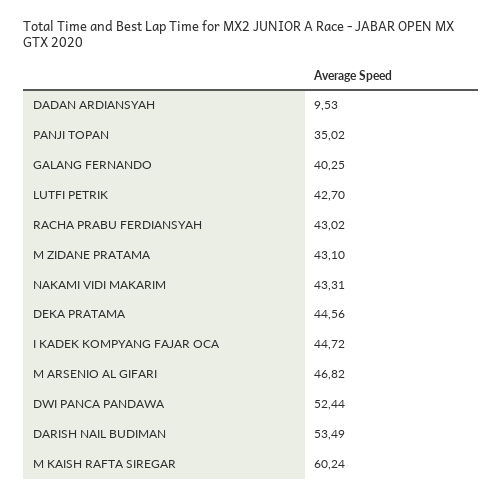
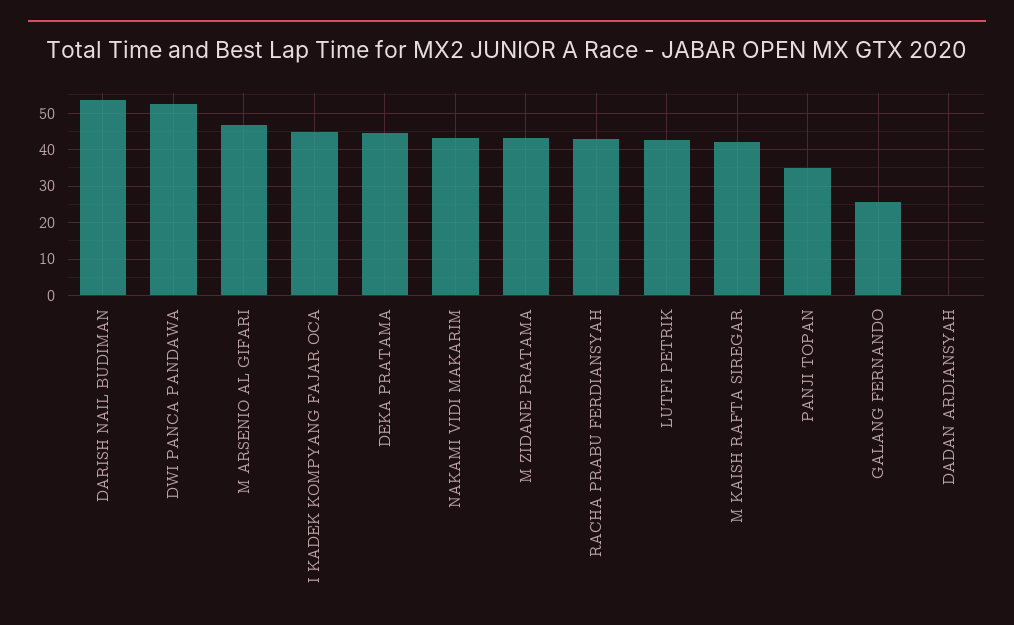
DADAN ARDIANSYAH: 9.53 -> 0
GALANG FERNANDO: 40.25 -> 26
M KAISH RAFTA SIREGAR: 60.24 -> 42

